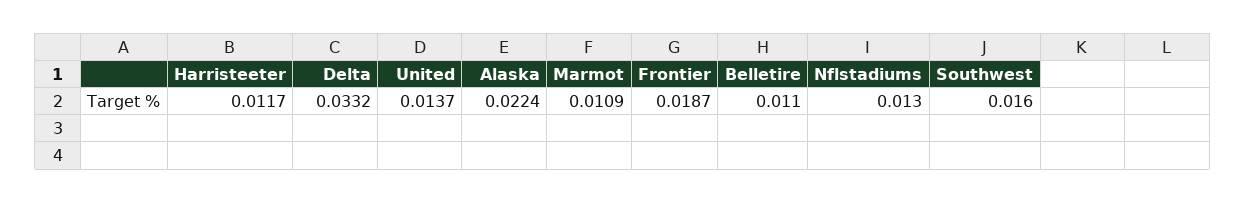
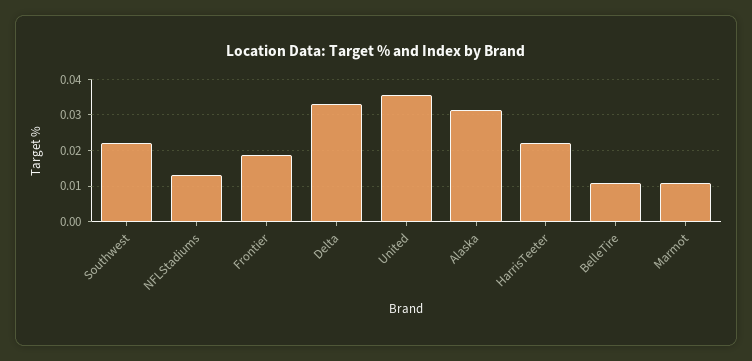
Harristeeter: 0.0117 -> 0.022
United: 0.0137 -> 0.036
Alaska: 0.0224 -> 0.032
Southwest: 0.016 -> 0.022

